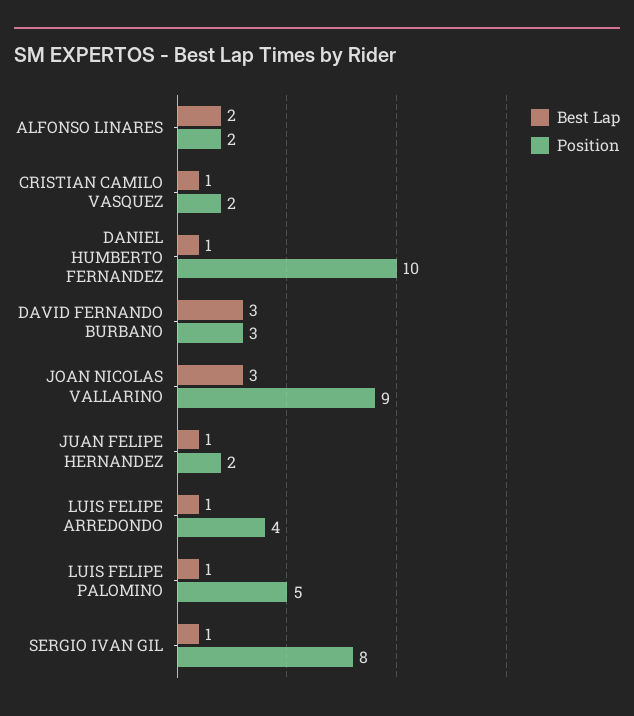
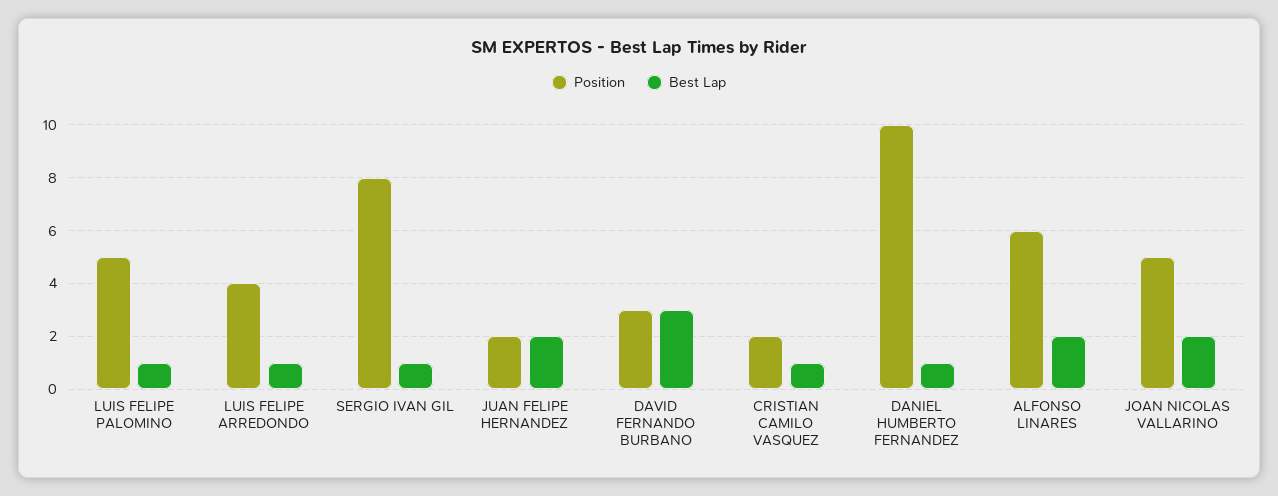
Position, ALFONSO LINARES: 2 -> 6
Best Lap, JOAN NICOLAS VALLARINO: 3 -> 2
Position, JOAN NICOLAS VALLARINO: 9 -> 5
Best Lap, JUAN FELIPE HERNANDEZ: 1 -> 2

